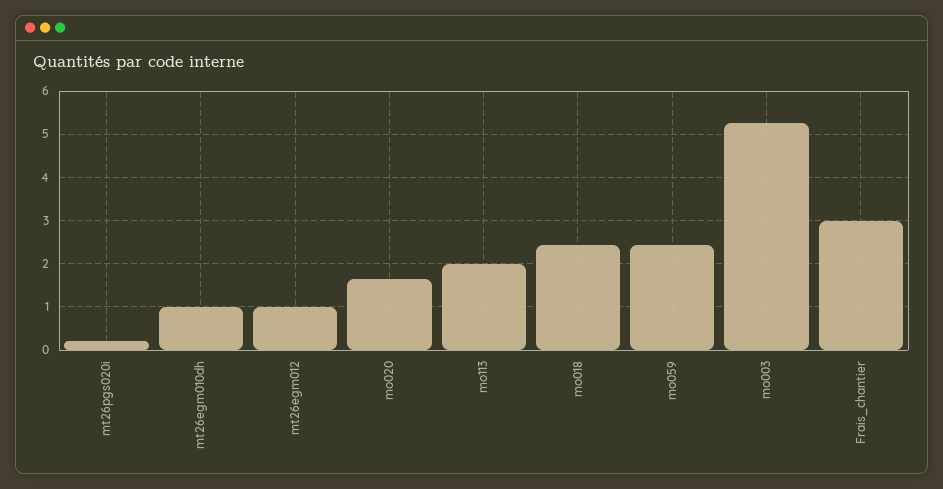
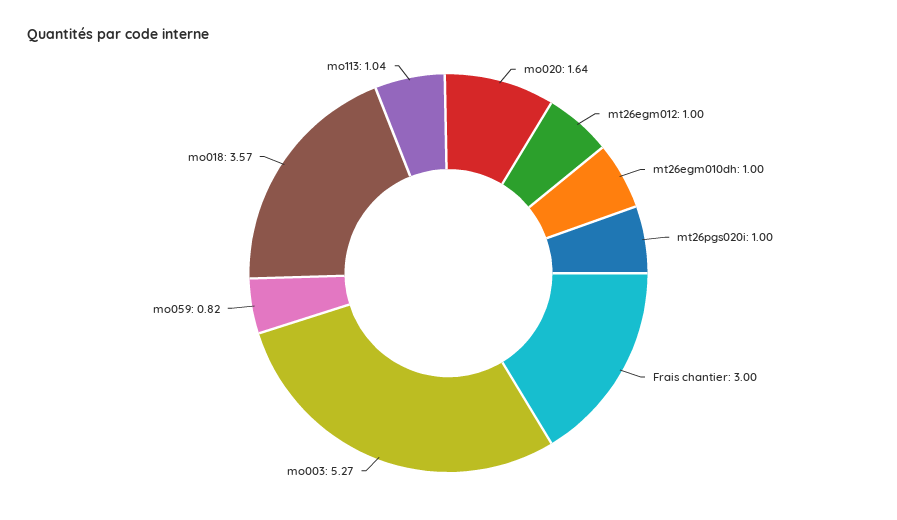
mt26pgs020i: 0.2 -> 1
mo113: 2 -> 1.04
mo018: 2.4 -> 3.57
mo059: 2.4 -> 0.82

